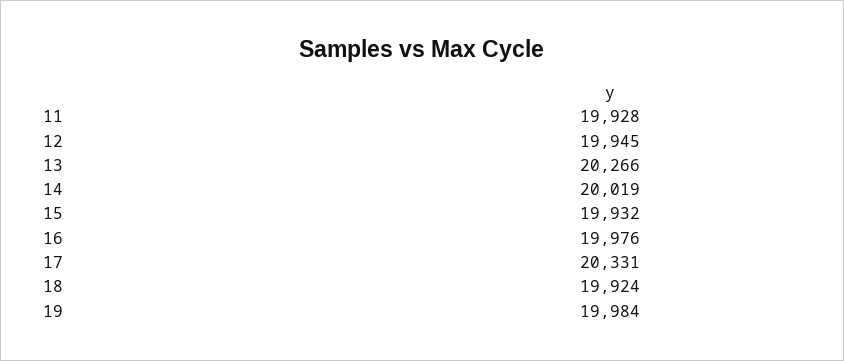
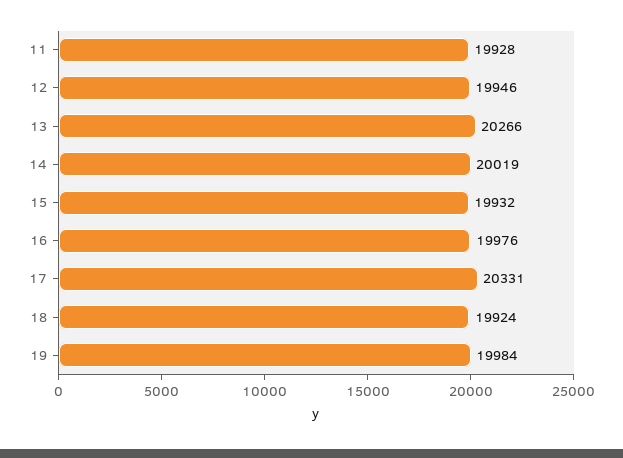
12: 19945 -> 19946

